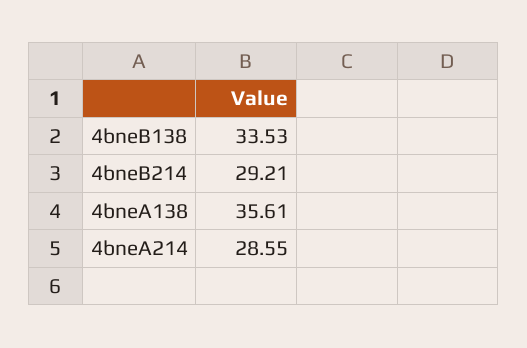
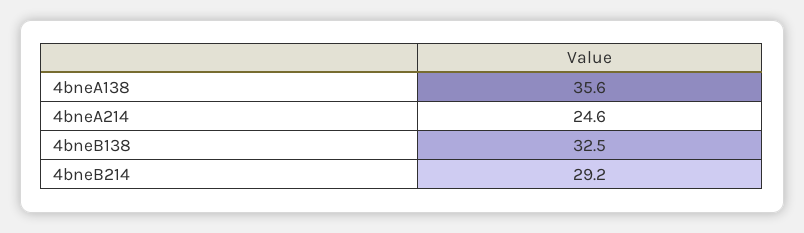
4bneB138: 33.53 -> 32.5
4bneA214: 28.55 -> 24.6

